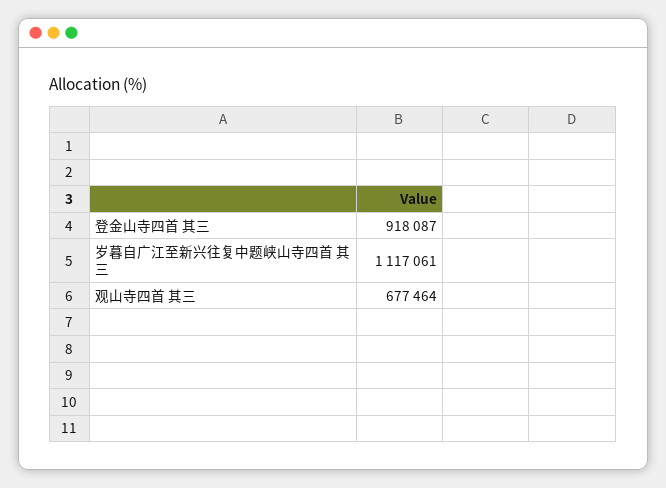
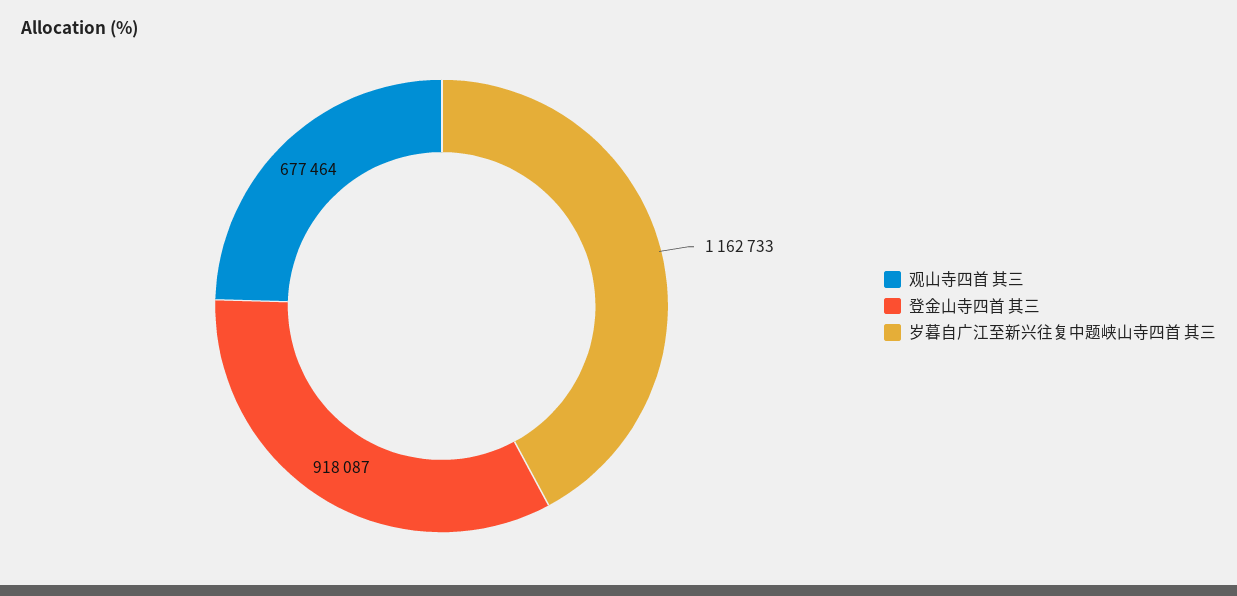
岁暮自广江至新兴往复中题峡山寺四首 其三: 1117061 -> 1162733

